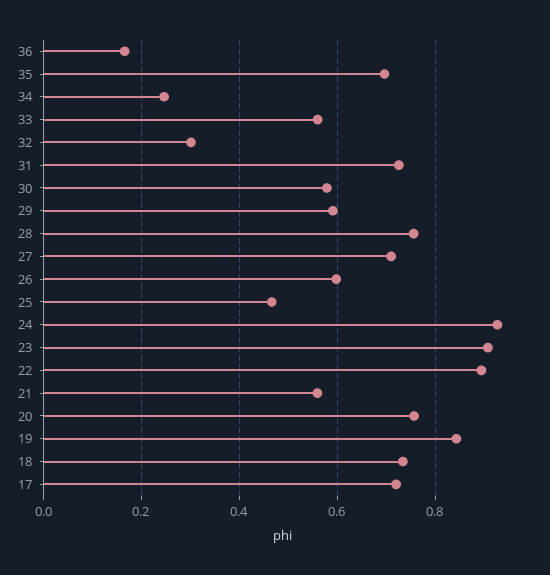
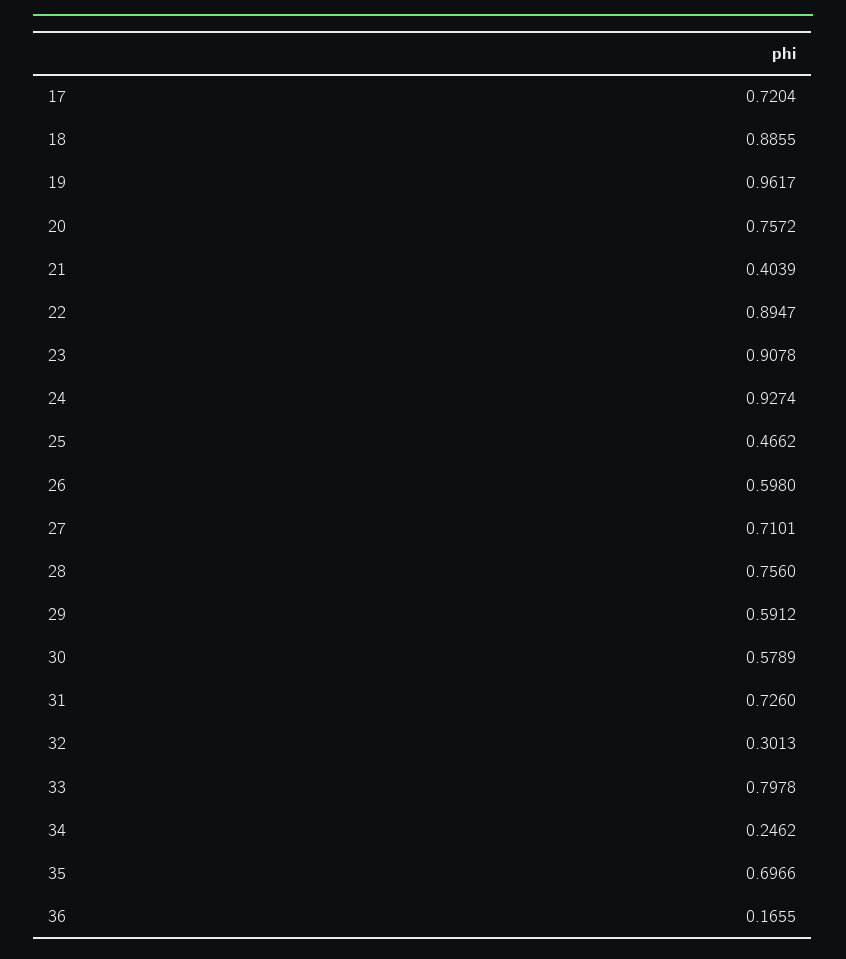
33: 0.56 -> 0.7978
21: 0.56 -> 0.4039
19: 0.84 -> 0.9617
18: 0.74 -> 0.8855

